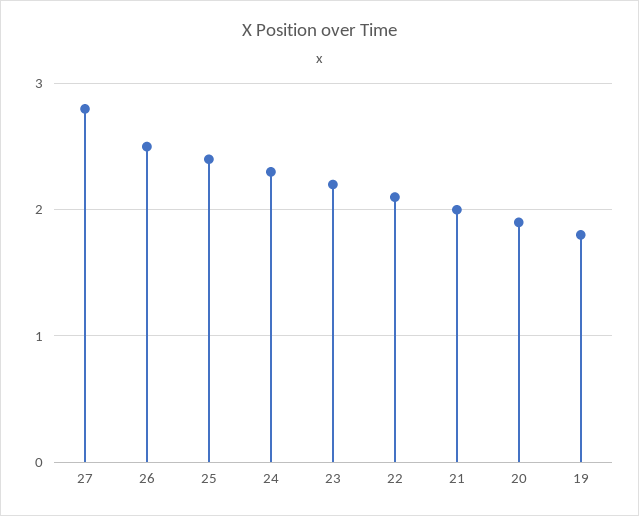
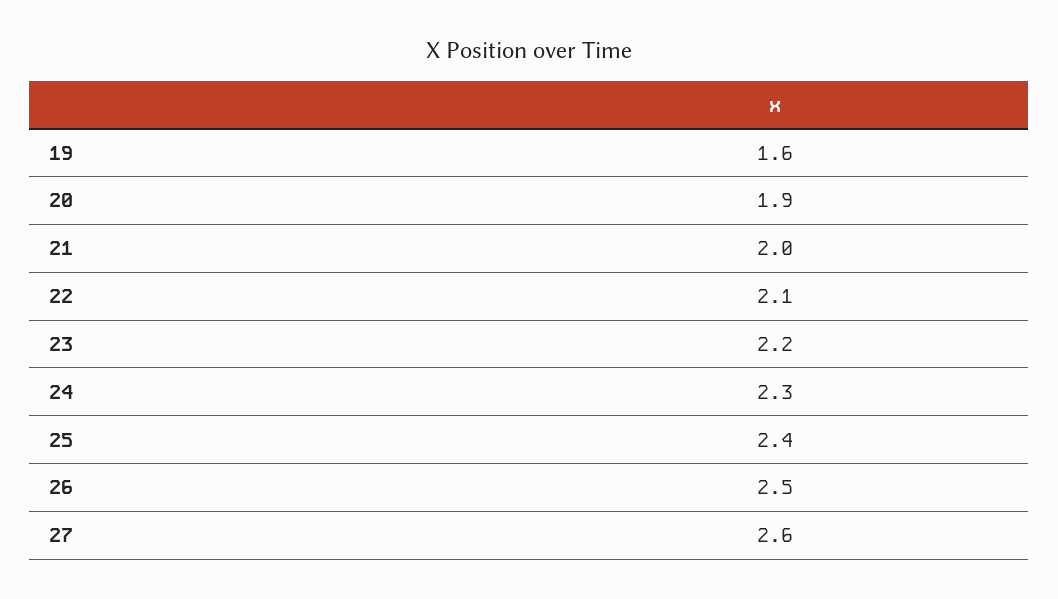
27: 2.8 -> 2.6
19: 1.8 -> 1.6

